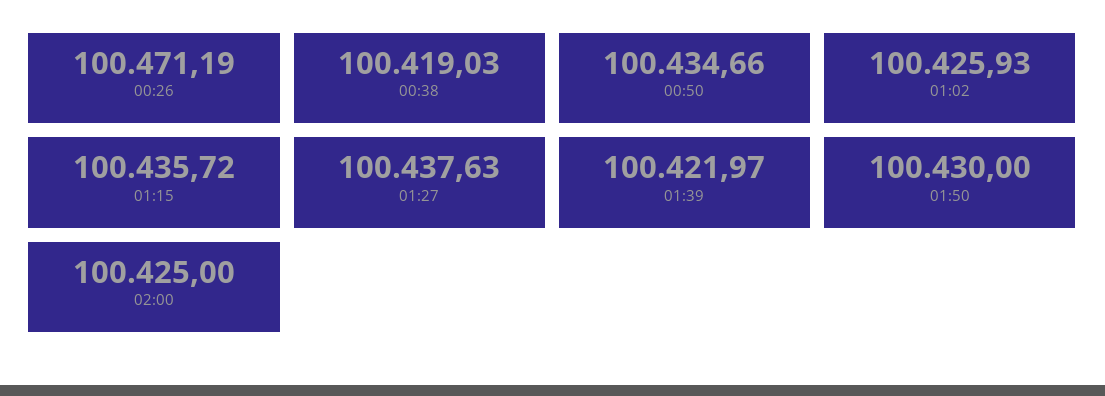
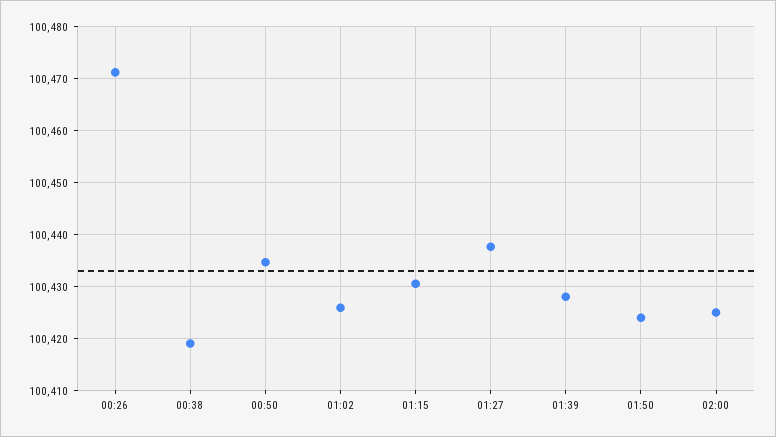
01:15: 100435.72 -> 100430
01:39: 100421.97 -> 100428
01:50: 100430 -> 100424

